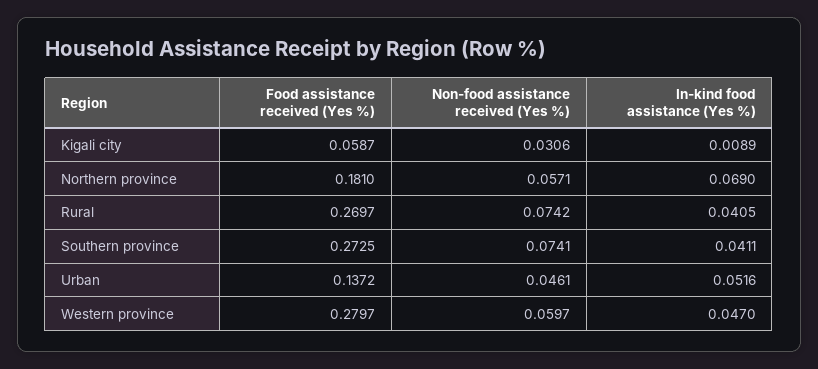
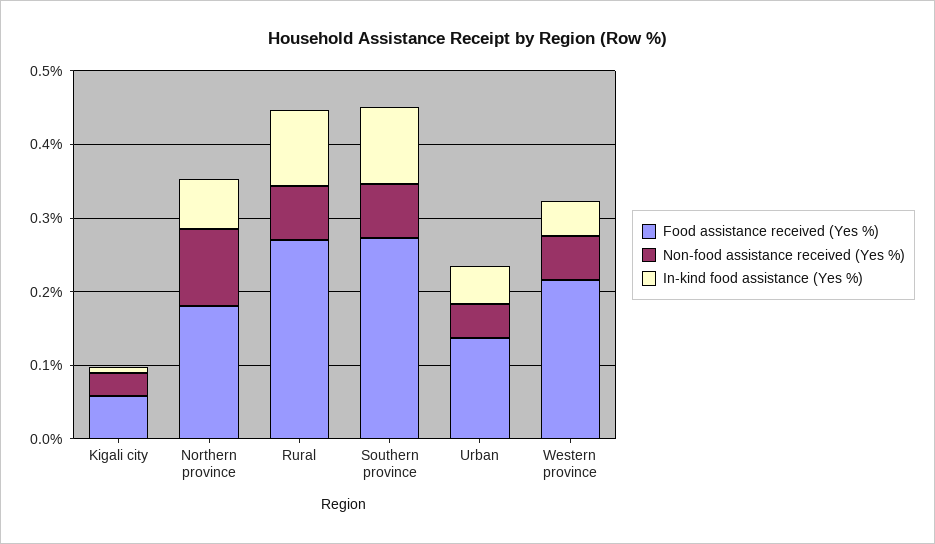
Non-food assistance received (Yes %), Northern province: 0.0571 -> 0.1
In-kind food assistance (Yes %), Rural: 0.0405 -> 0.1
In-kind food assistance (Yes %), Southern province: 0.0411 -> 0.1
Food assistance received (Yes %), Western province: 0.2797 -> 0.22

